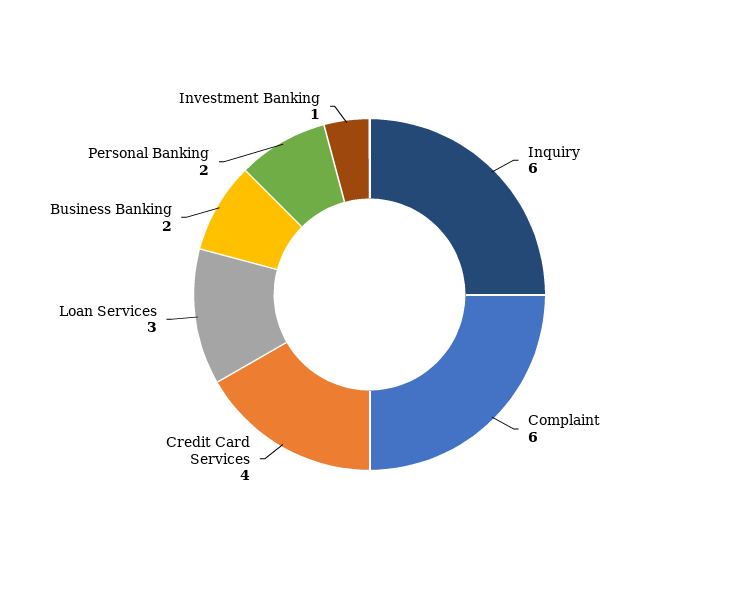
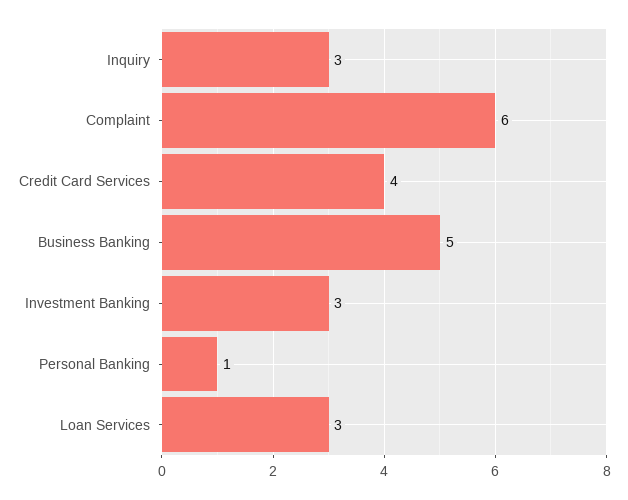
Inquiry: 6 -> 3
Business Banking: 2 -> 5
Personal Banking: 2 -> 1
Investment Banking: 1 -> 3

